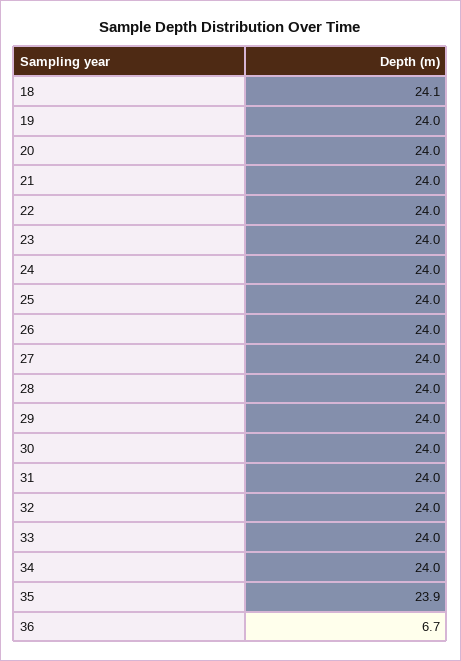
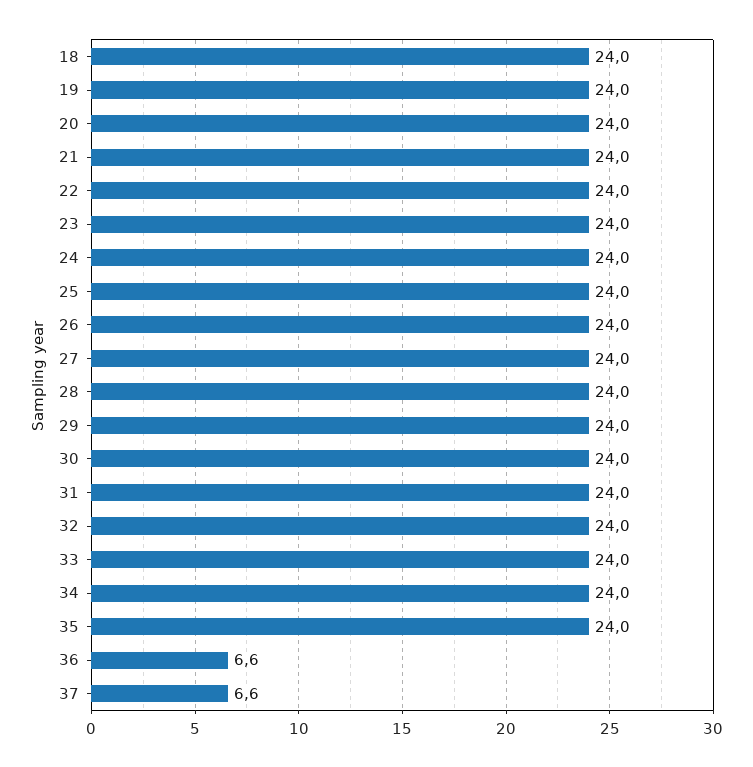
18: 24.1 -> 24
35: 23.9 -> 24
36: 6.7 -> 6.6
37: none -> 6.6

